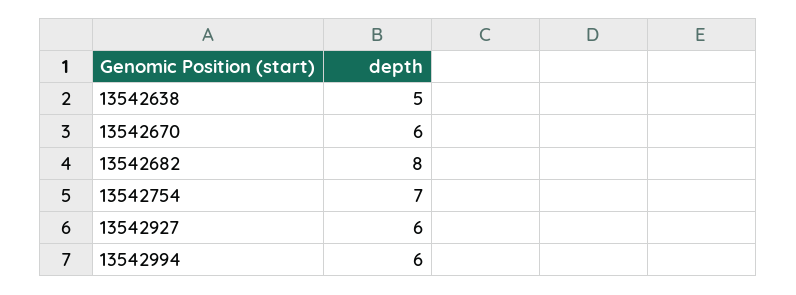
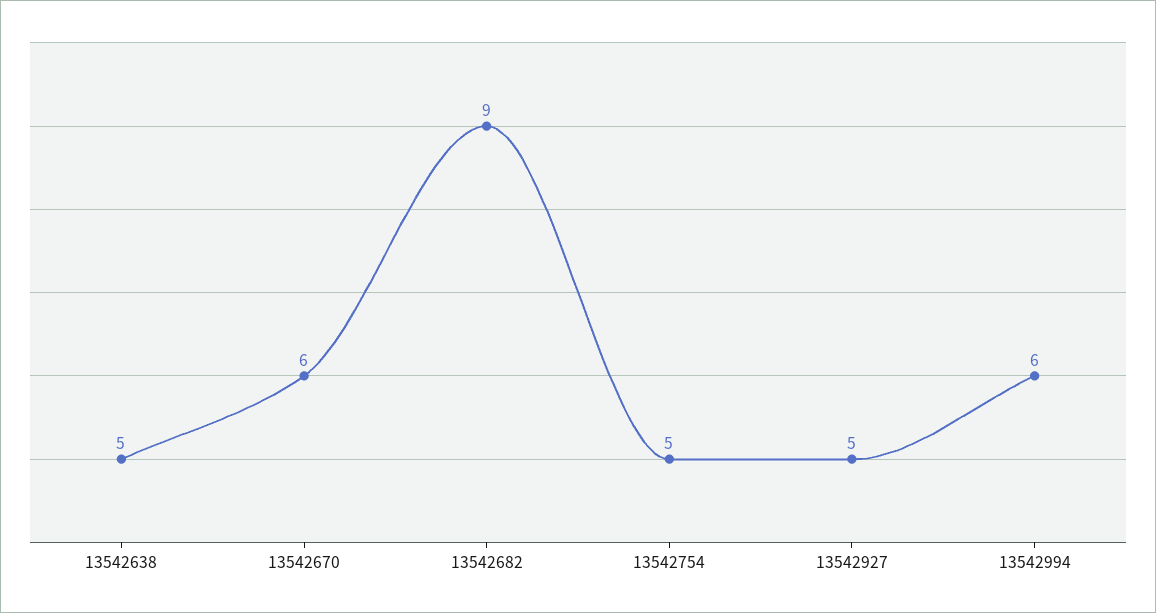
13542682: 8 -> 9
13542754: 7 -> 5
13542927: 6 -> 5

